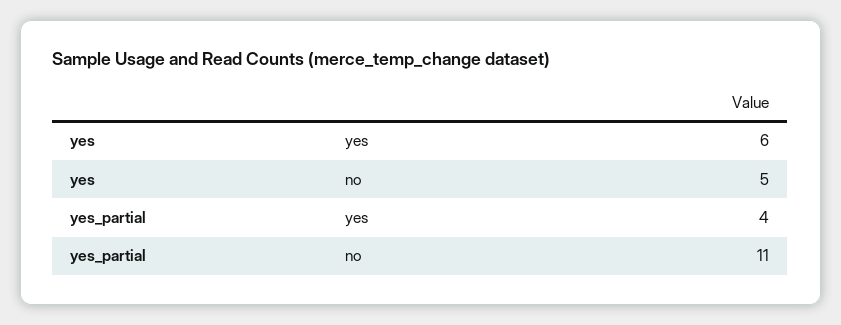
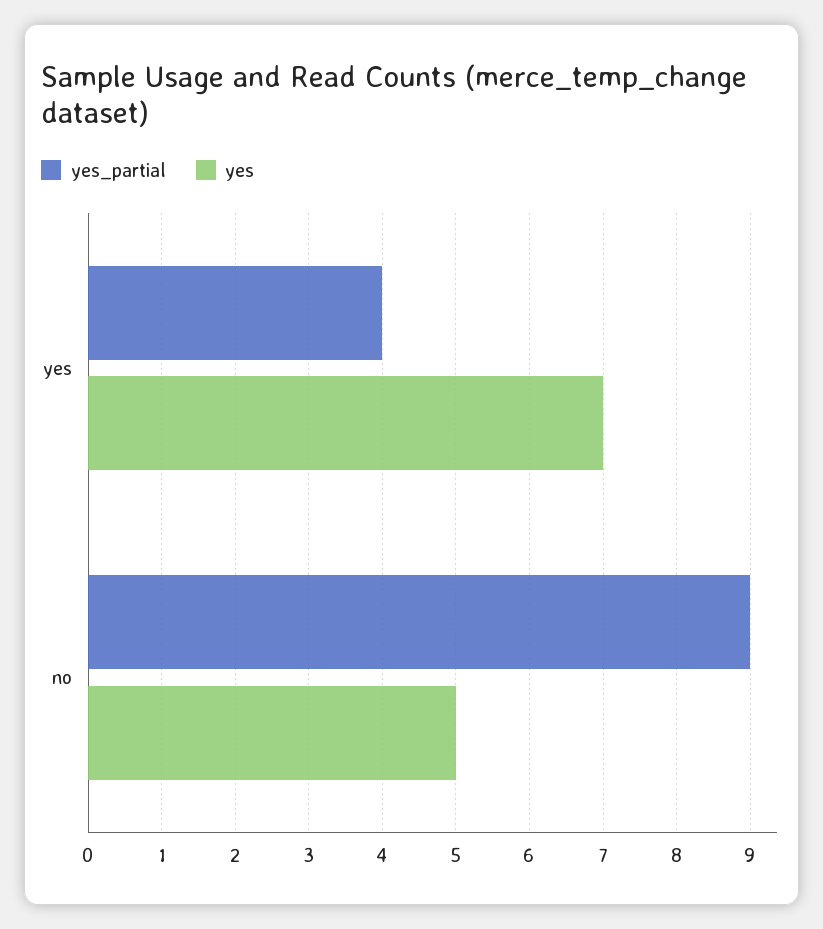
yes, yes: 6 -> 7
yes_partial, no: 11 -> 9

